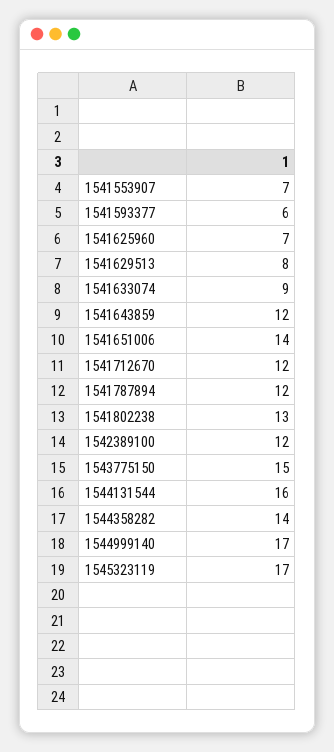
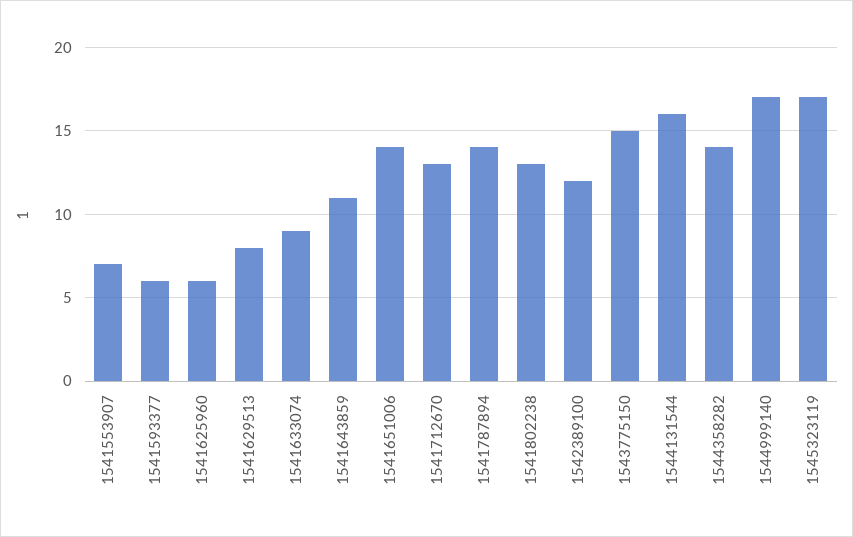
1541625960: 7 -> 6
1541643859: 12 -> 11
1541712670: 12 -> 13
1541787894: 12 -> 14

